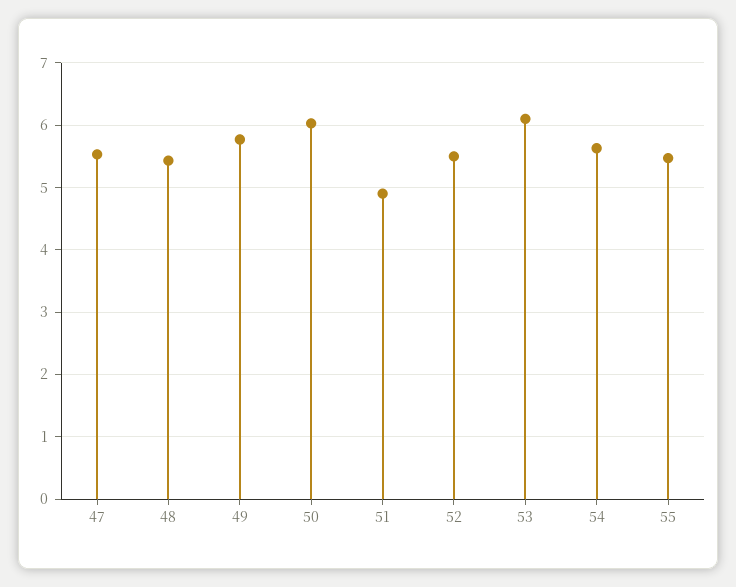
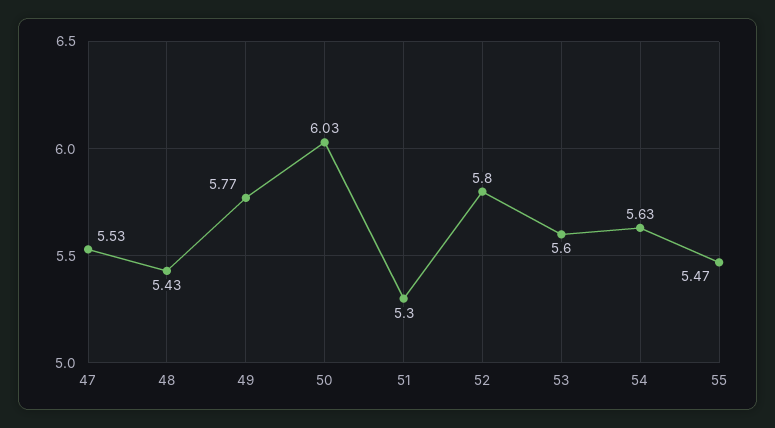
51: 4.9 -> 5.3
52: 5.5 -> 5.8
53: 6.1 -> 5.6

